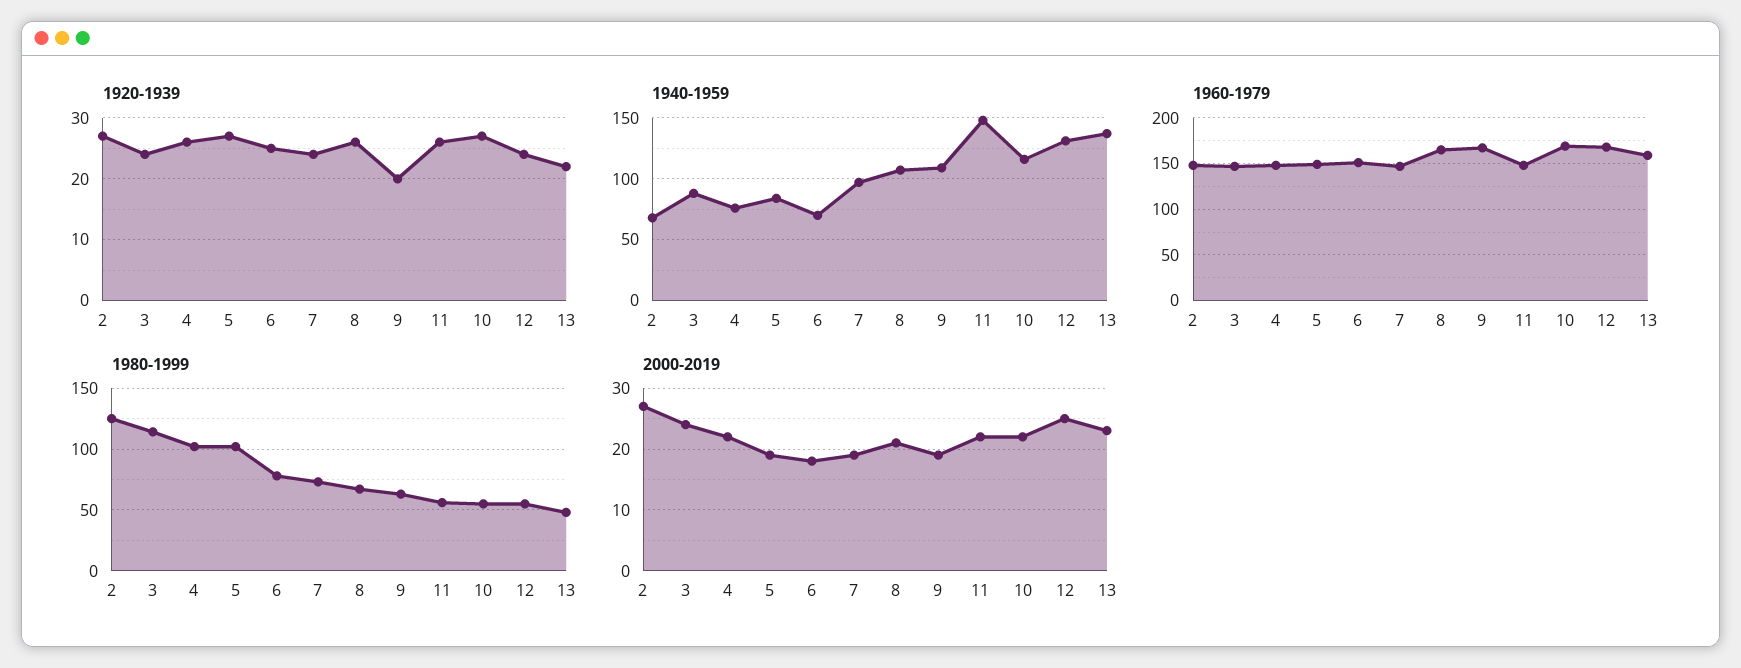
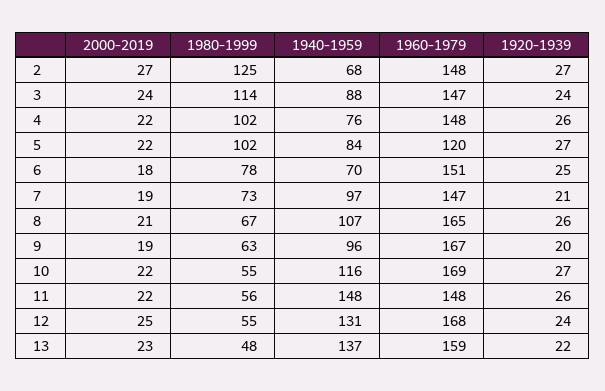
1920-1939, 7: 24 -> 21
1940-1959, 9: 110 -> 96
1960-1979, 5: 150 -> 120
2000-2019, 5: 19 -> 22

